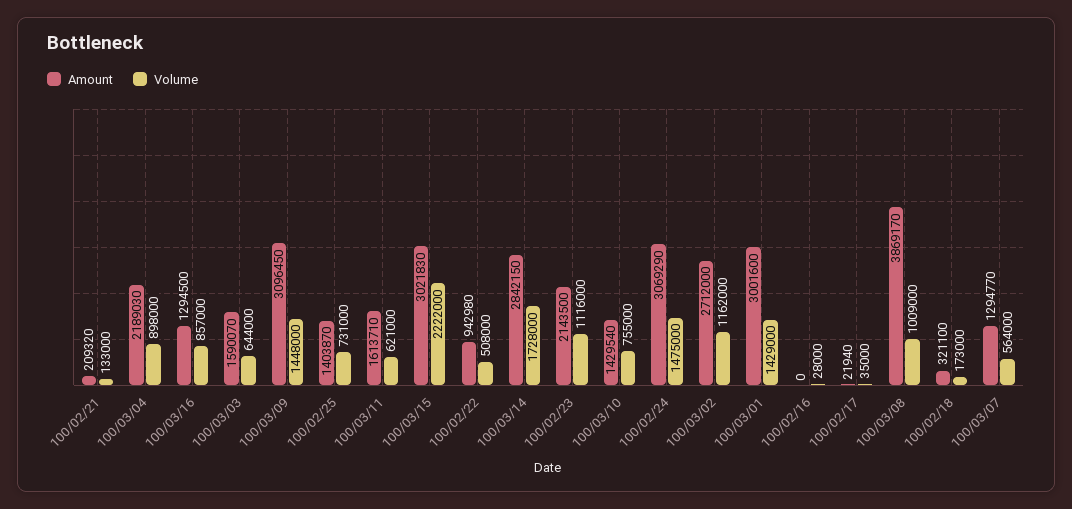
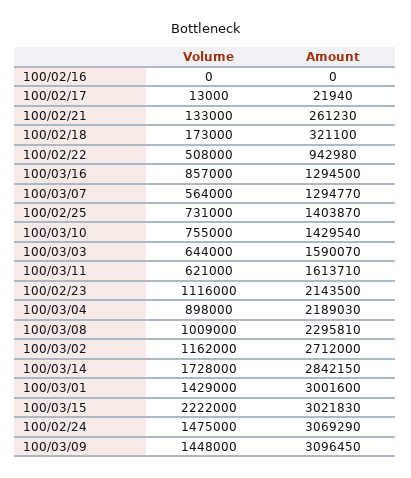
Amount, 100/02/21: 209320 -> 261230
Volume, 100/02/16: 28000 -> 0
Volume, 100/02/17: 35000 -> 13000
Amount, 100/03/08: 3869170 -> 2295810

